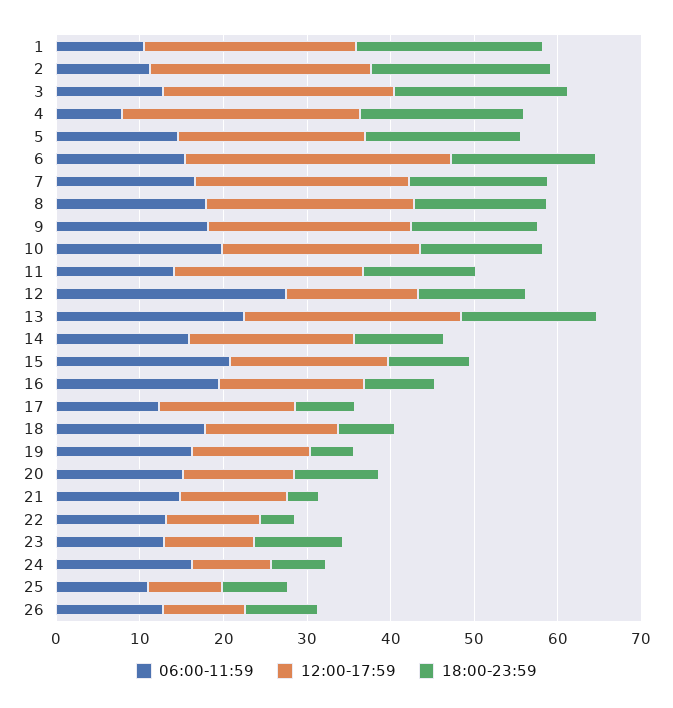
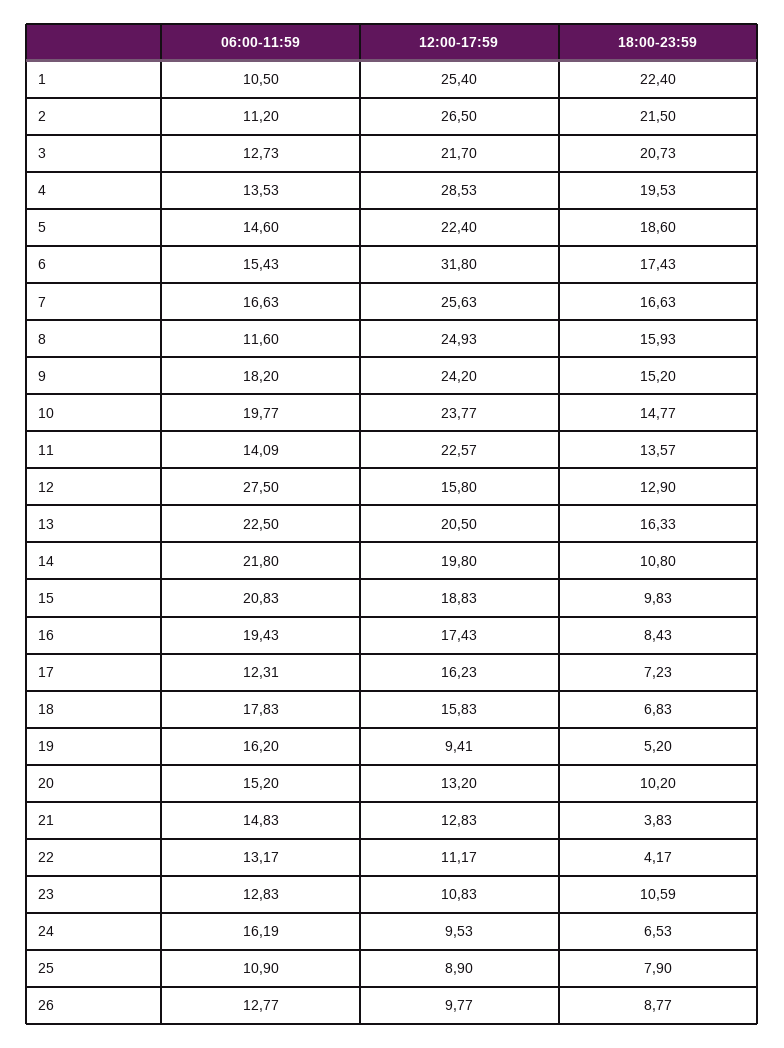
12:00-17:59, 3: 28 -> 21.7
06:00-11:59, 4: 8 -> 13.53
06:00-11:59, 8: 18 -> 11.6
12:00-17:59, 13: 26 -> 20.5
06:00-11:59, 14: 16 -> 21.8
12:00-17:59, 19: 14 -> 9.41

